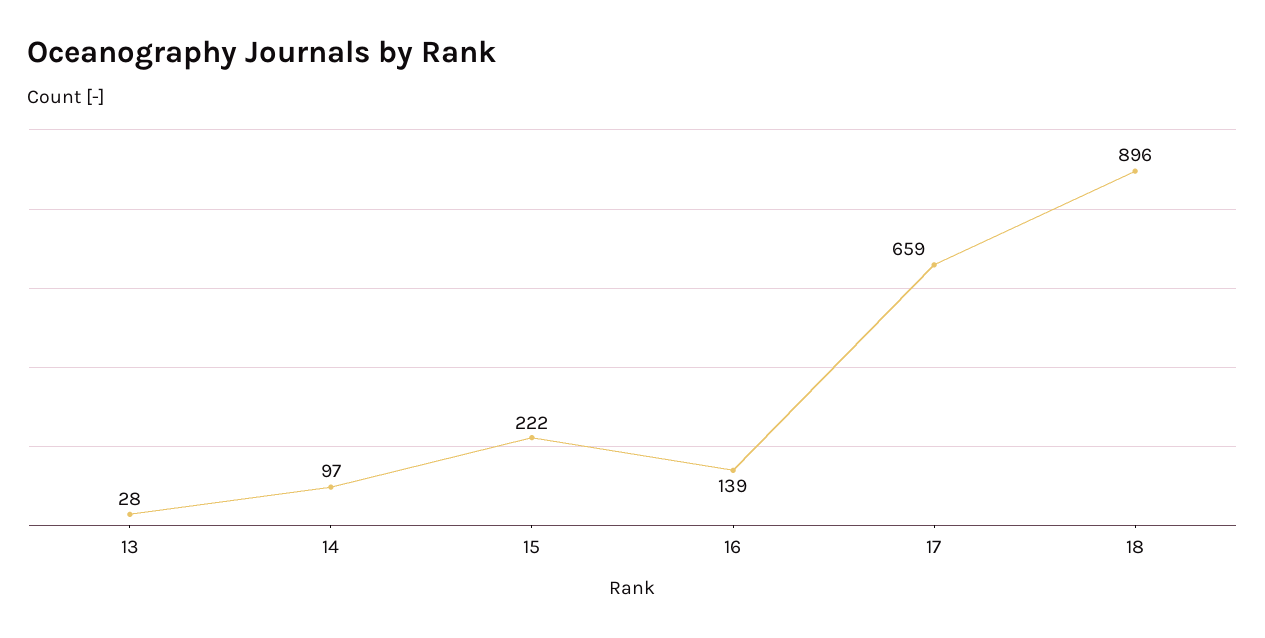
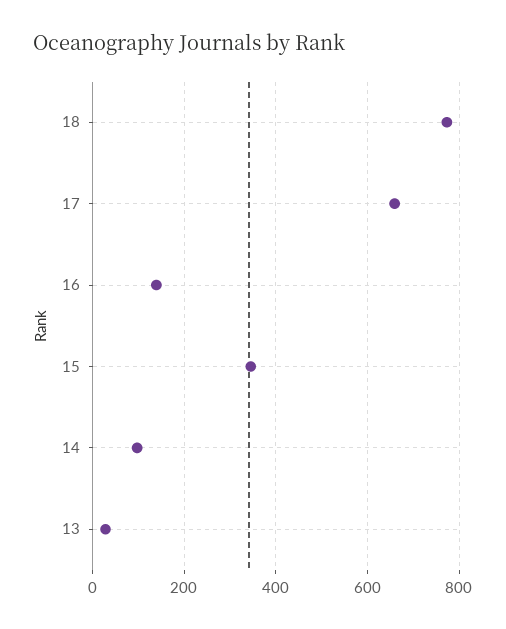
15: 222 -> 340
18: 896 -> 780

